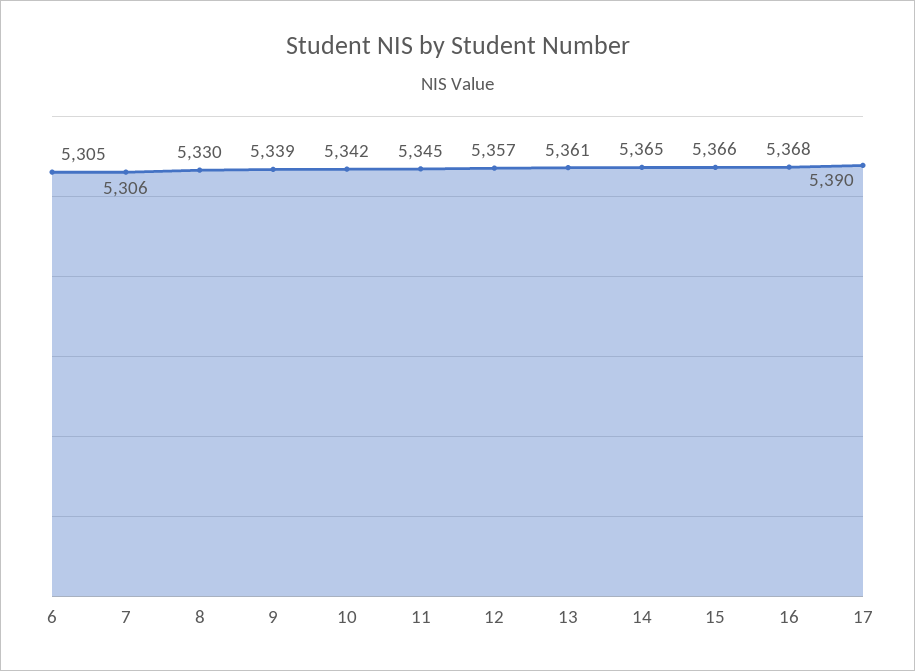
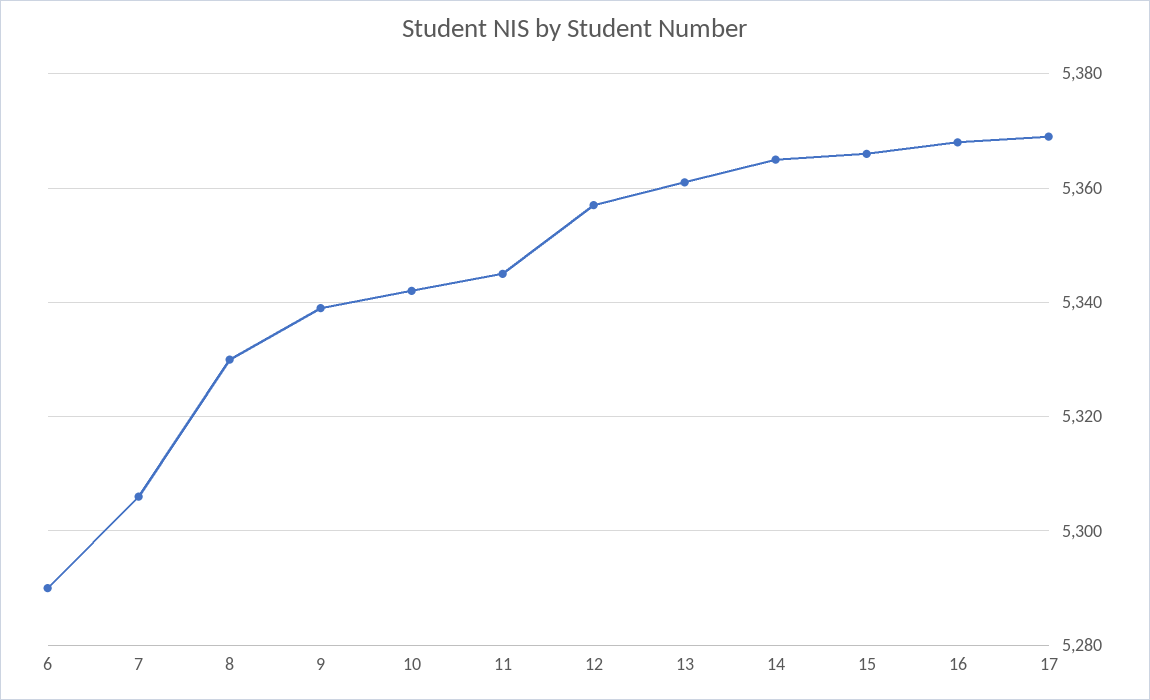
6: 5305 -> 5290
17: 5390 -> 5370

